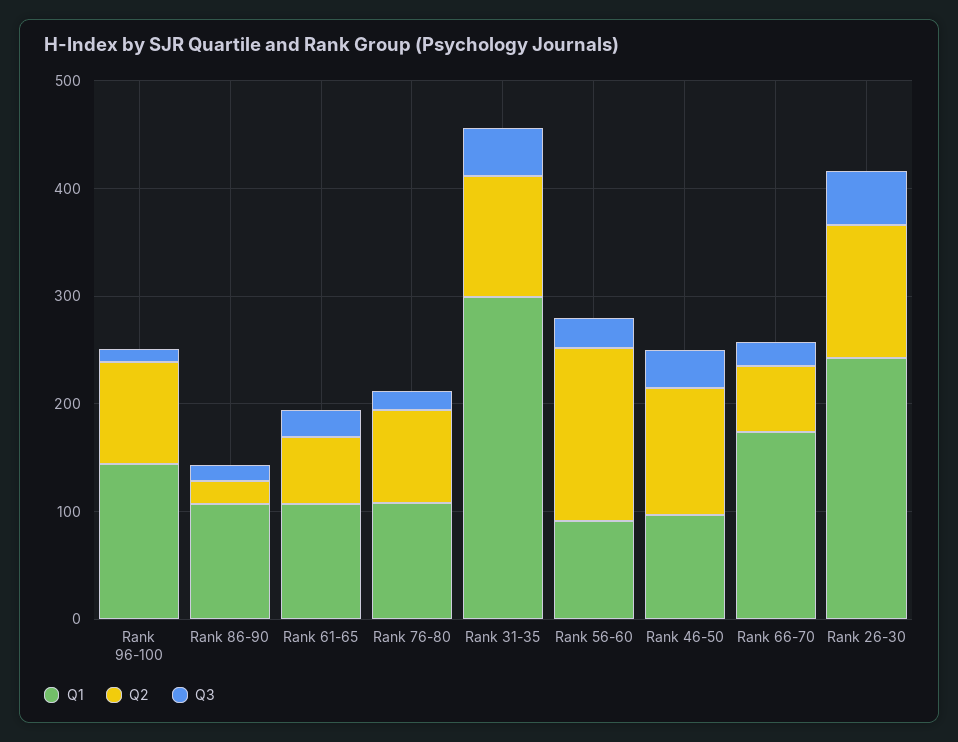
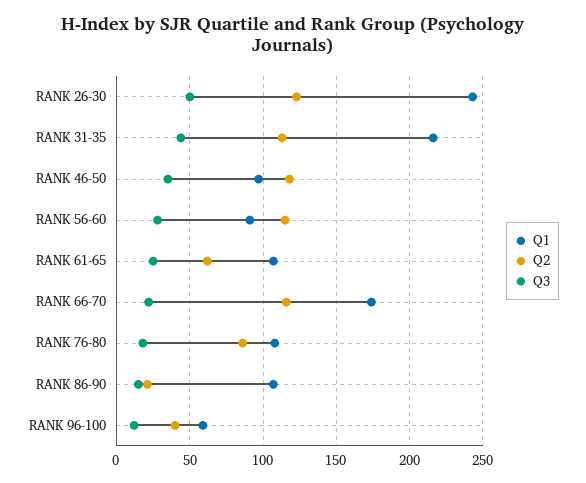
Q1, Rank 96-100: 140 -> 60
Q2, Rank 96-100: 100 -> 40
Q1, Rank 31-35: 300 -> 215
Q2, Rank 56-60: 160 -> 115
Q2, Rank 66-70: 60 -> 115

